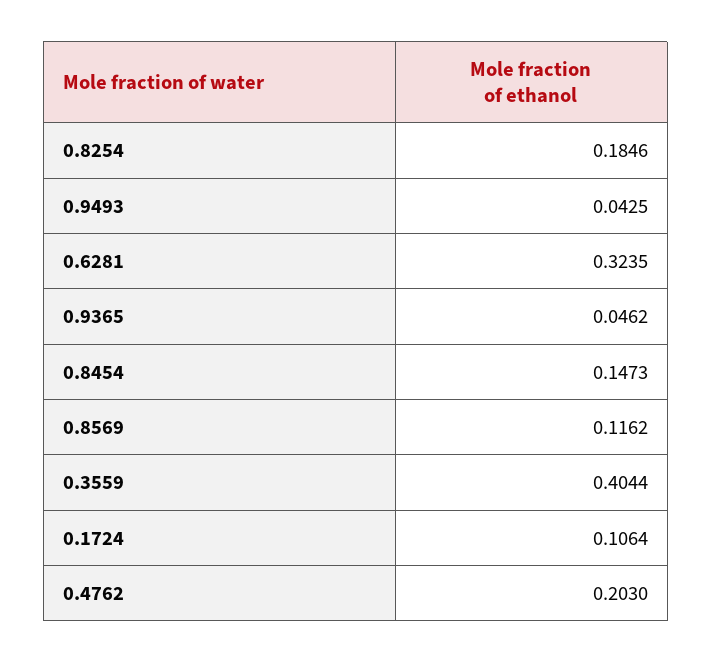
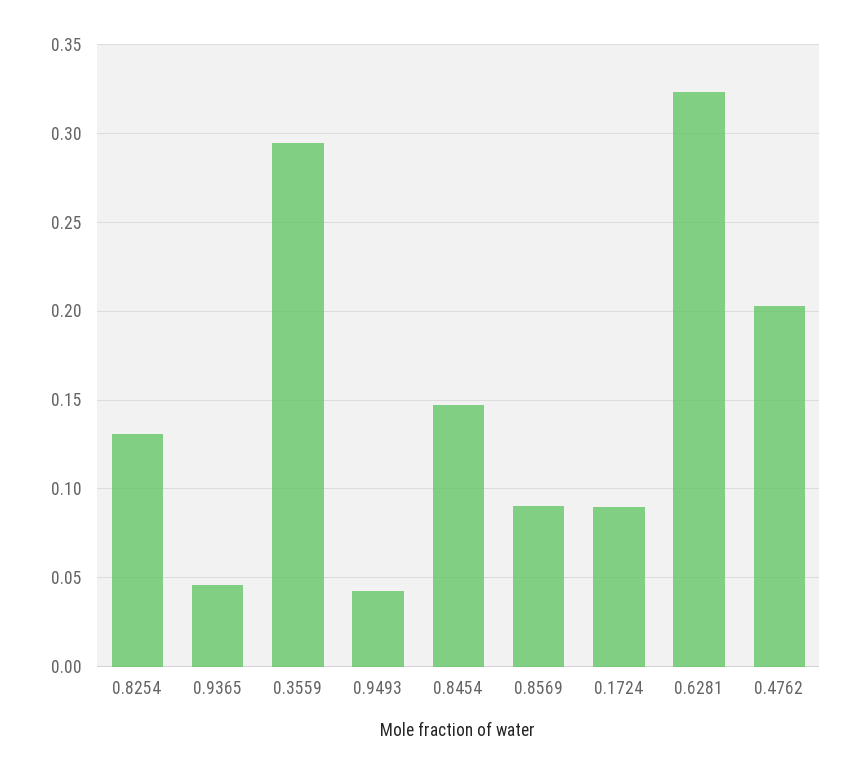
0.8254: 0.1846 -> 0.13
0.8569: 0.1162 -> 0.09
0.3559: 0.4044 -> 0.295
0.1724: 0.1064 -> 0.09

